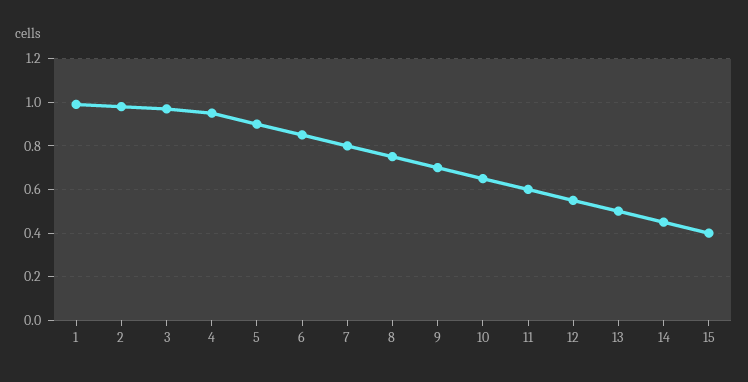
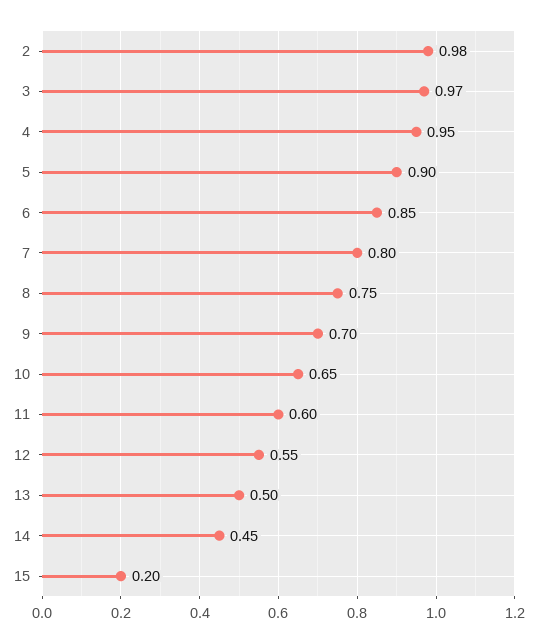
1: 1 -> none
15: 0.4 -> 0.2

